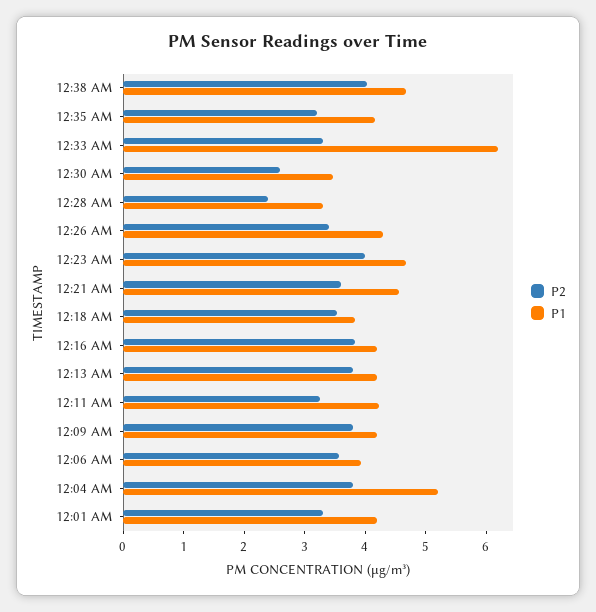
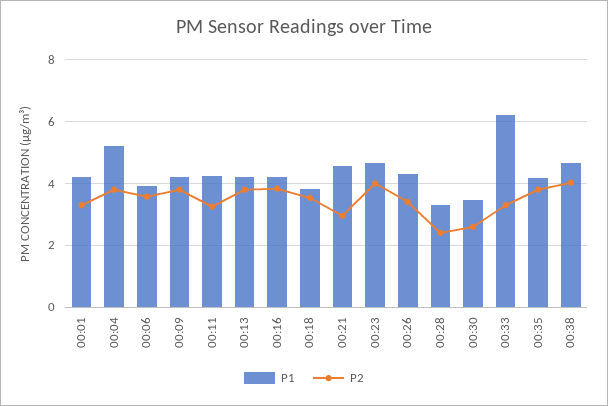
P2, 12:35 AM: 3.2 -> 3.8
P2, 12:21 AM: 3.6 -> 3

